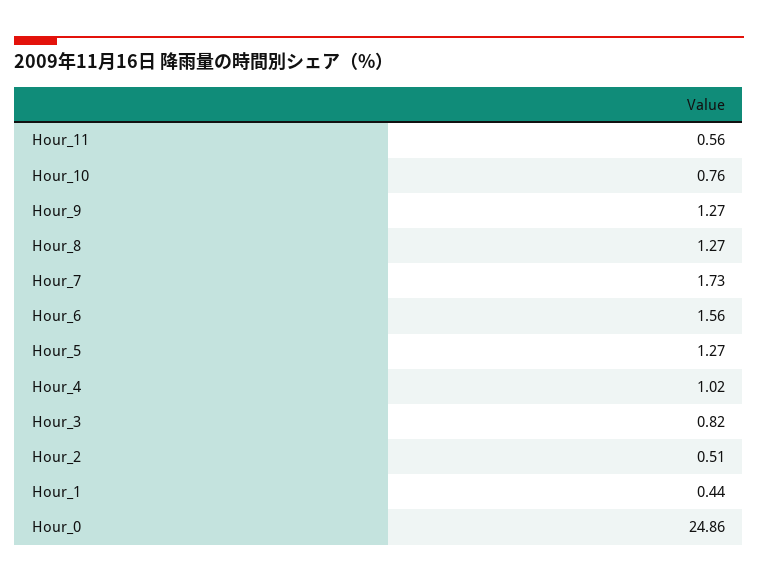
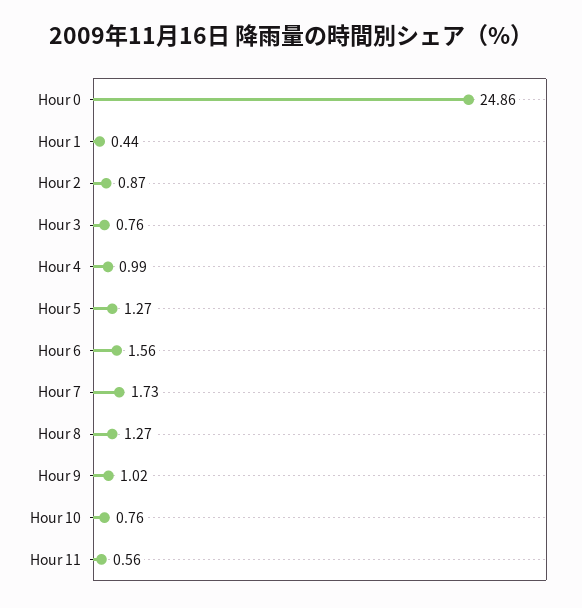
Hour_9: 1.27 -> 1.02
Hour_4: 1.02 -> 0.99
Hour_3: 0.82 -> 0.76
Hour_2: 0.51 -> 0.87

